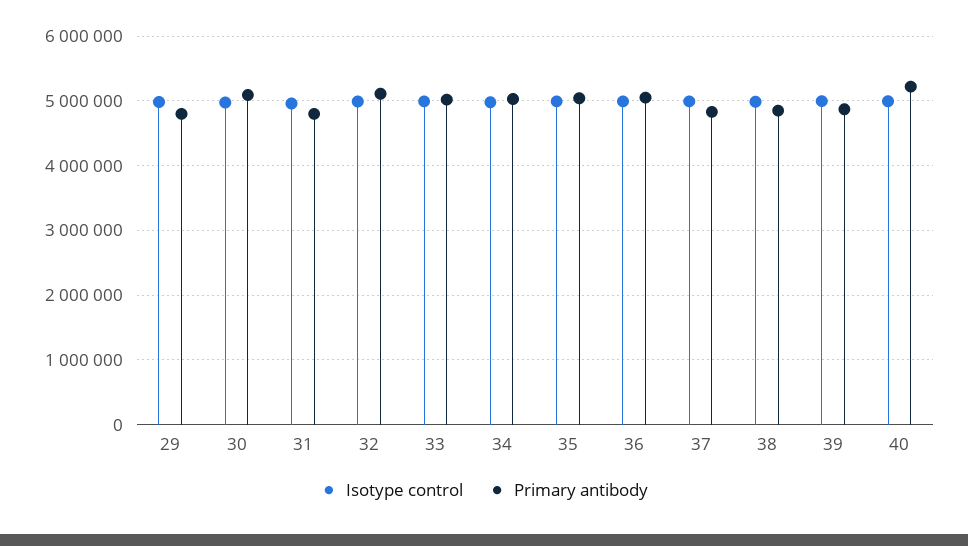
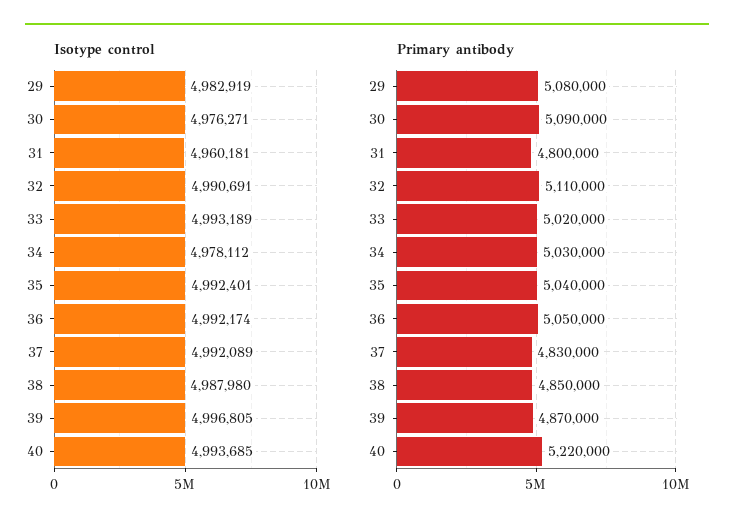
Primary antibody, 29: 4800000 -> 5080000

